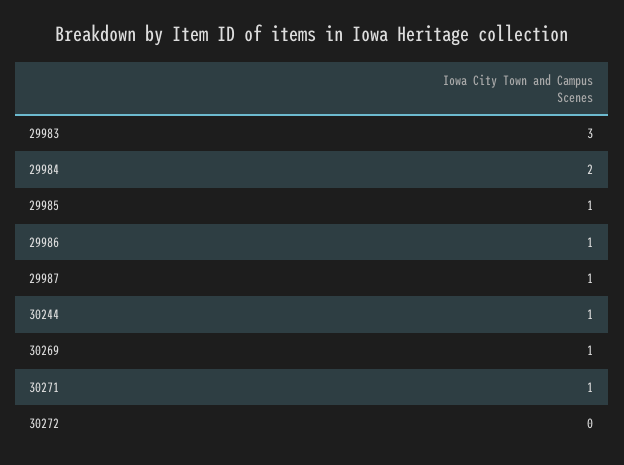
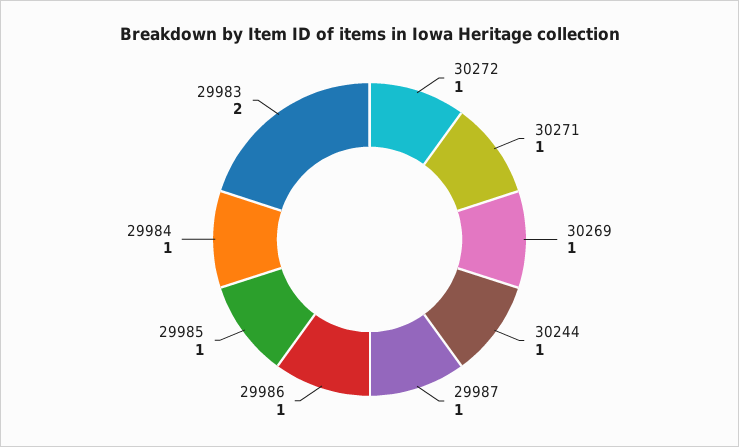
29983: 3 -> 2
29984: 2 -> 1
30272: 0 -> 1

